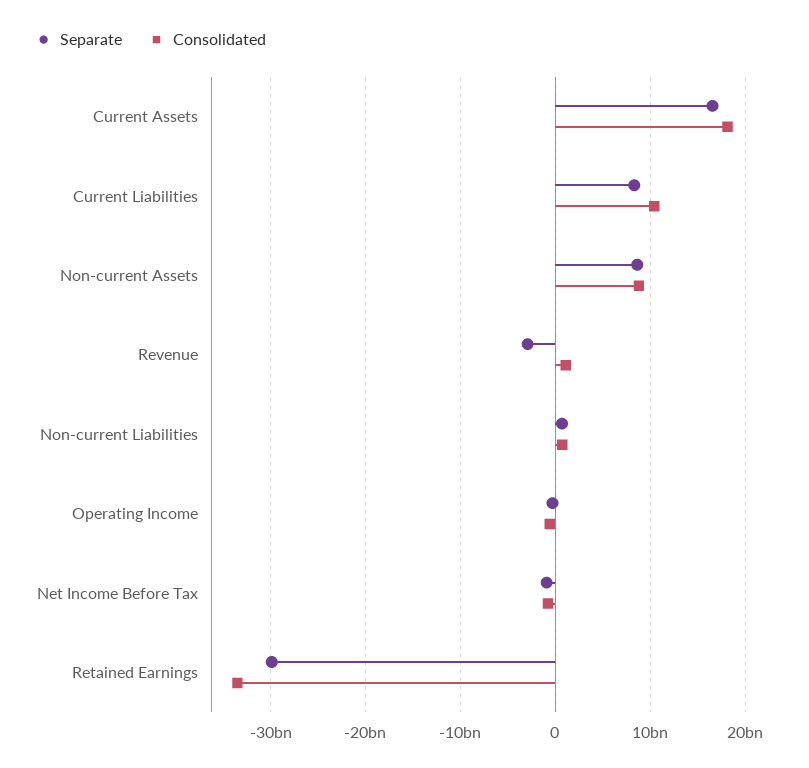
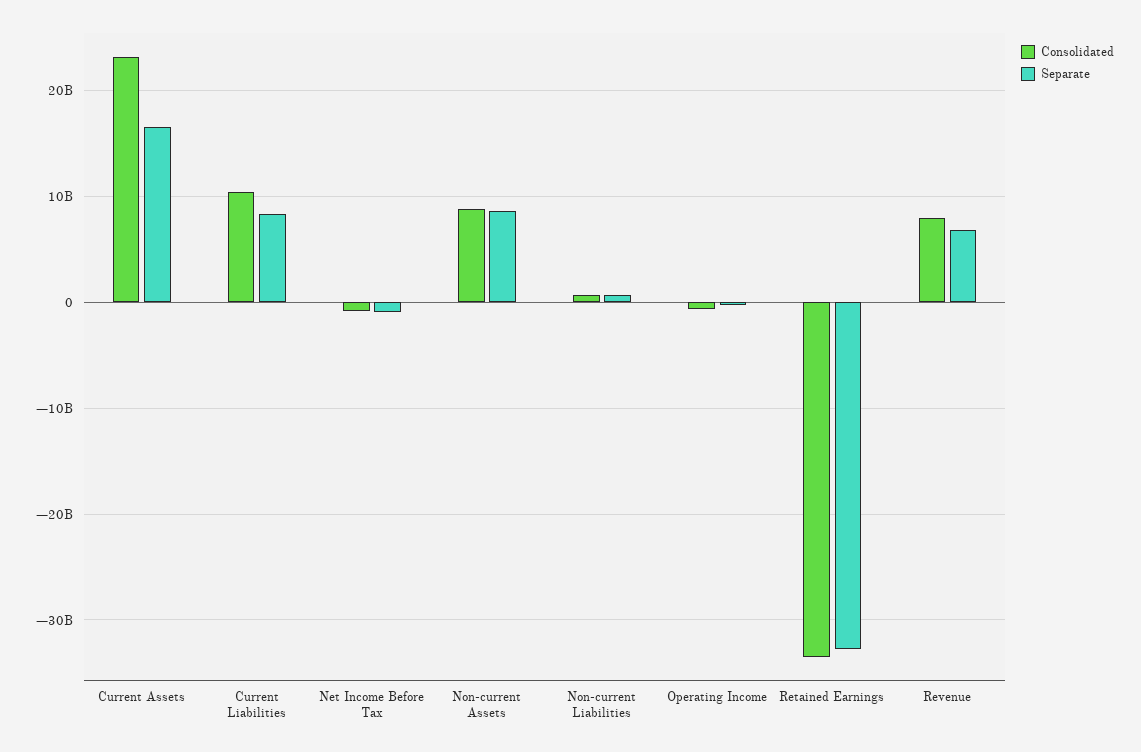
Consolidated, Current Assets: 18000000000 -> 23000000000
Separate, Revenue: -3000000000 -> 7000000000
Consolidated, Revenue: 1000000000 -> 8000000000
Separate, Retained Earnings: -30000000000 -> -33000000000

